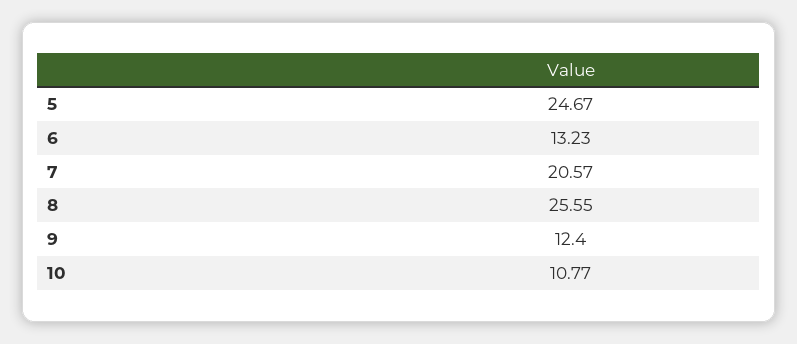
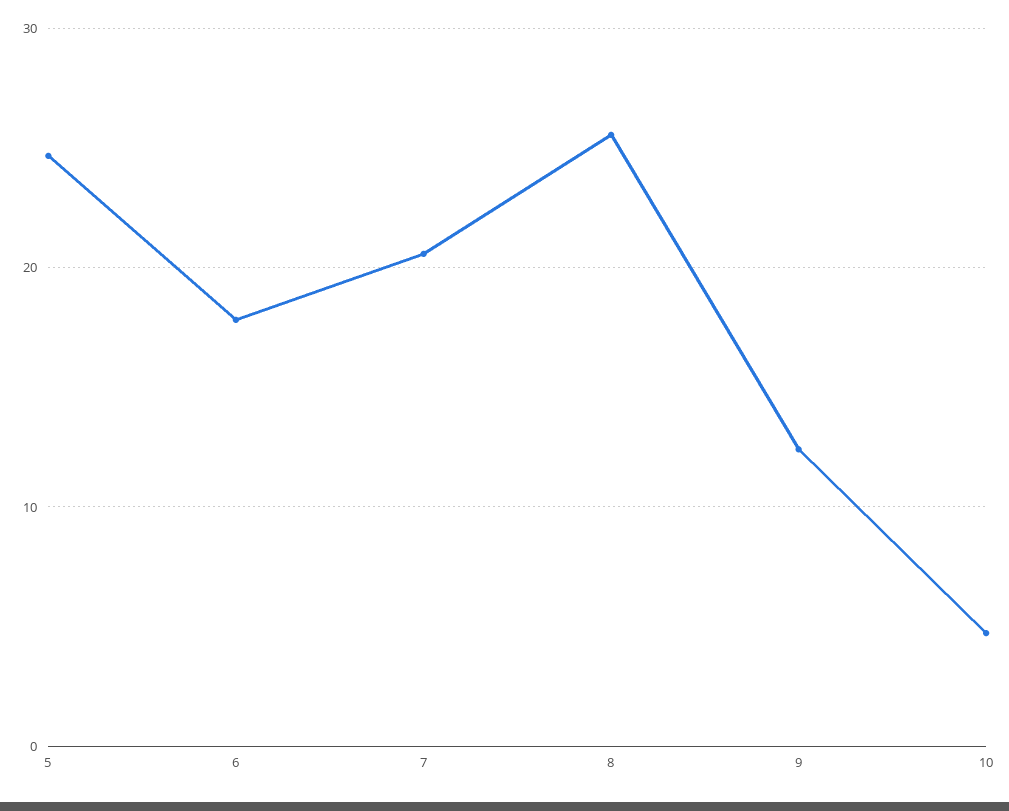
6: 13.23 -> 18
10: 10.77 -> 5

